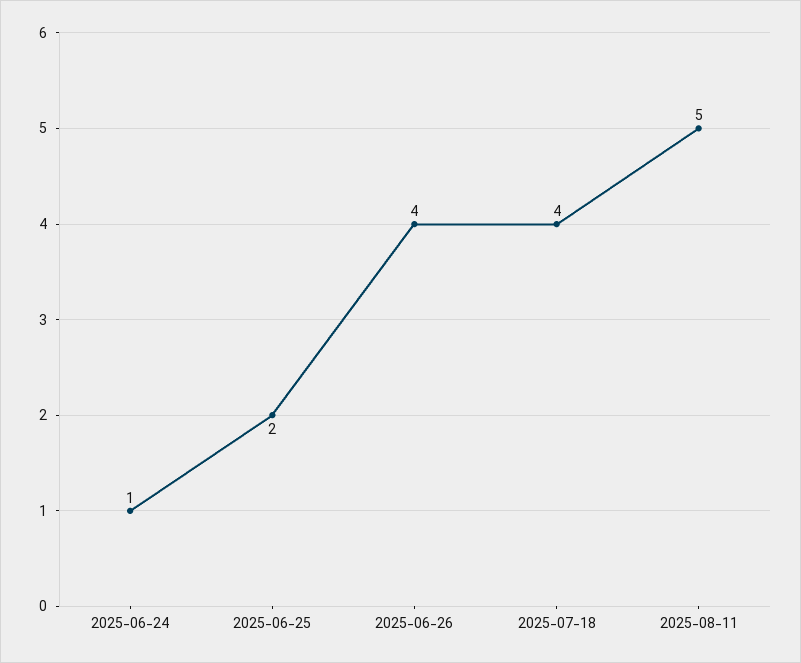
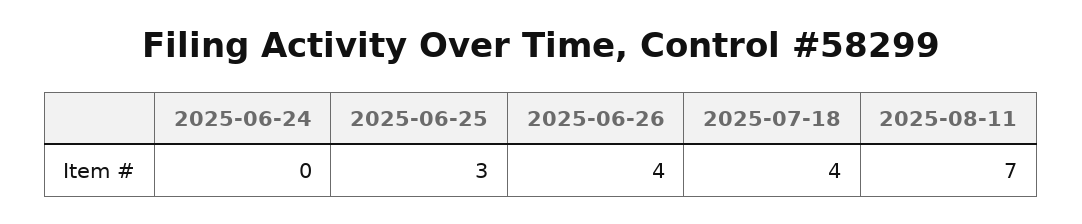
2025-06-24: 1 -> 0
2025-06-25: 2 -> 3
2025-08-11: 5 -> 7

